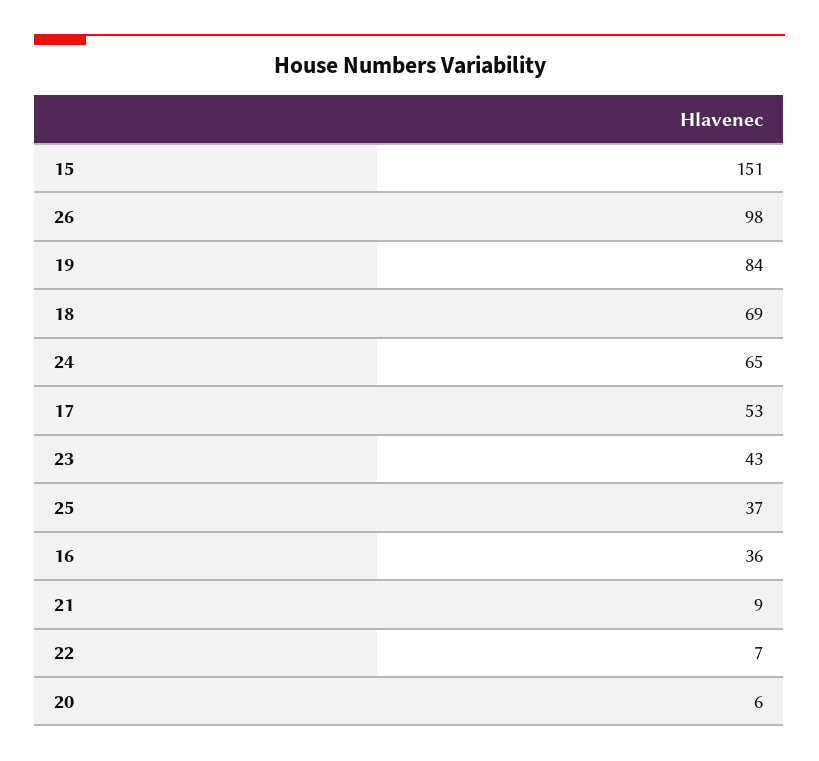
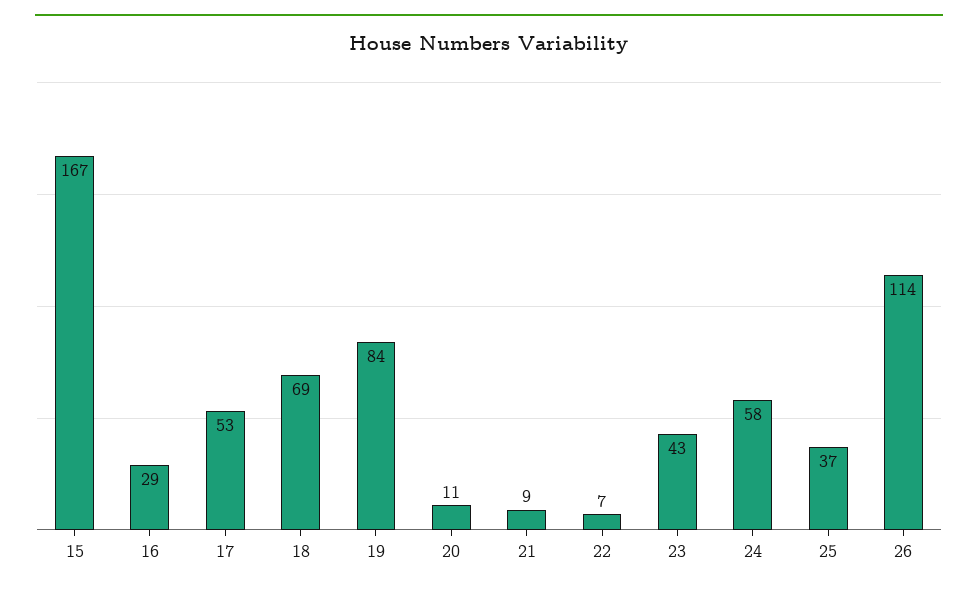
15: 151 -> 167
26: 98 -> 114
24: 65 -> 58
16: 36 -> 29
20: 6 -> 11

